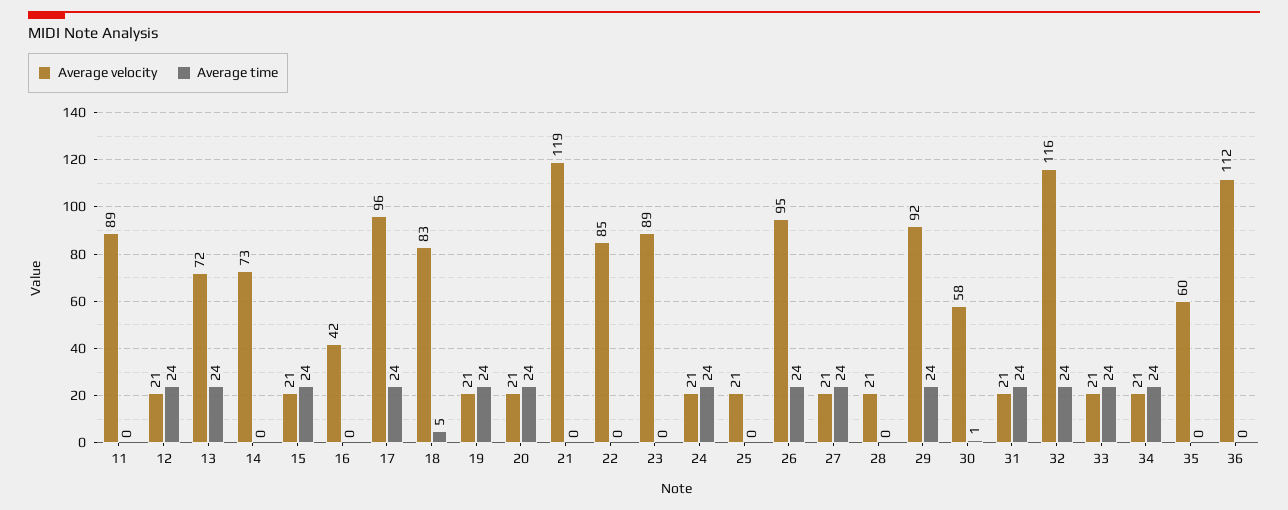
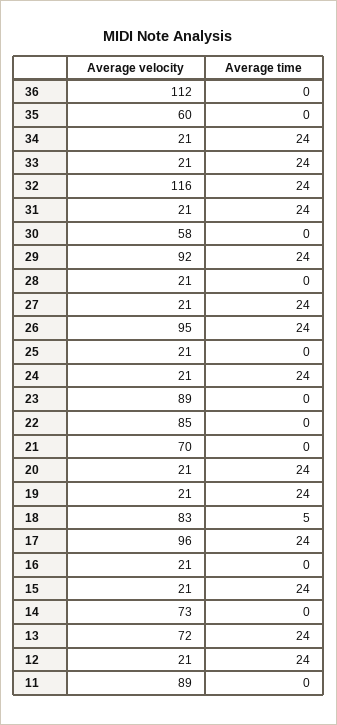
Average velocity, 16: 42 -> 21
Average velocity, 21: 119 -> 70
Average time, 30: 1 -> 0

